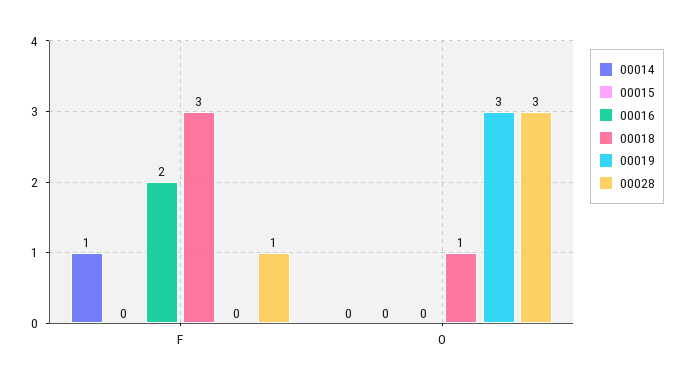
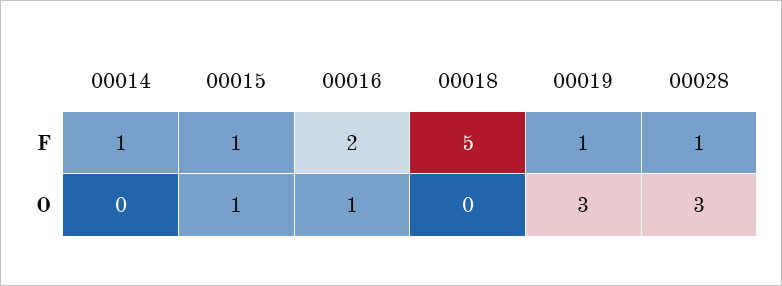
00015, F: 0 -> 1
00018, F: 3 -> 5
00019, F: 0 -> 1
00015, O: 0 -> 1
00016, O: 0 -> 1
00018, O: 1 -> 0

